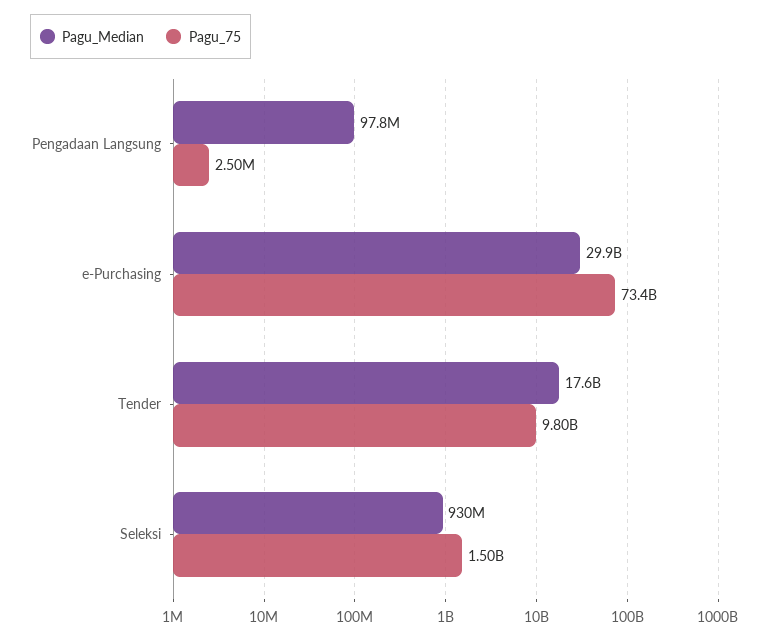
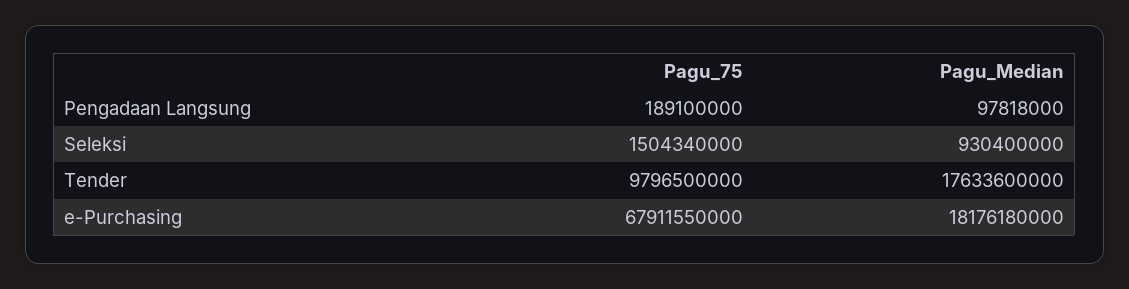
Pagu_75, Pengadaan Langsung: 2500000 -> 189100000
Pagu_Median, e-Purchasing: 29900000000 -> 18176180000
Pagu_75, e-Purchasing: 73400000000 -> 67911550000

